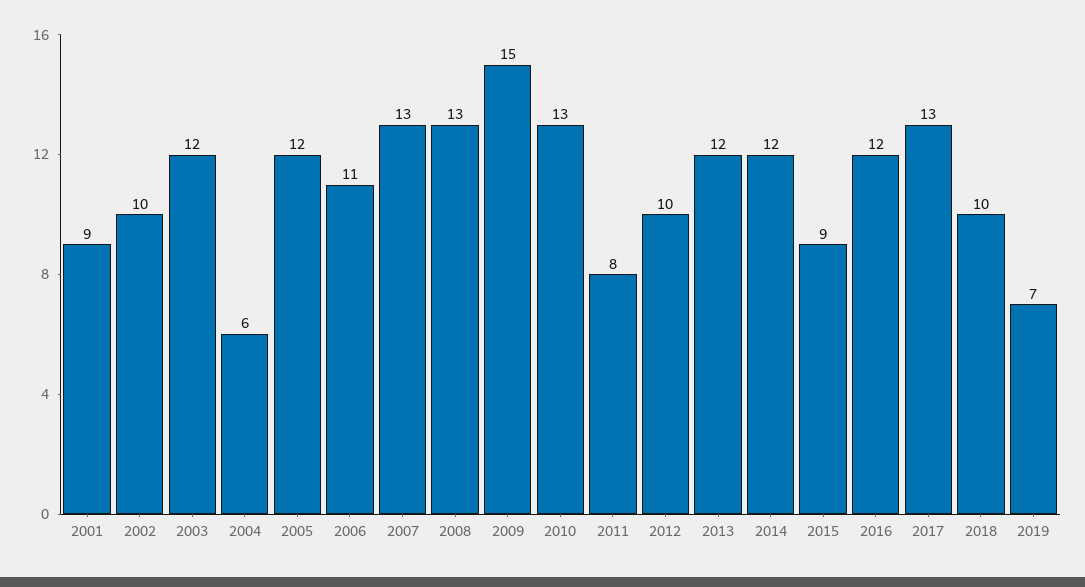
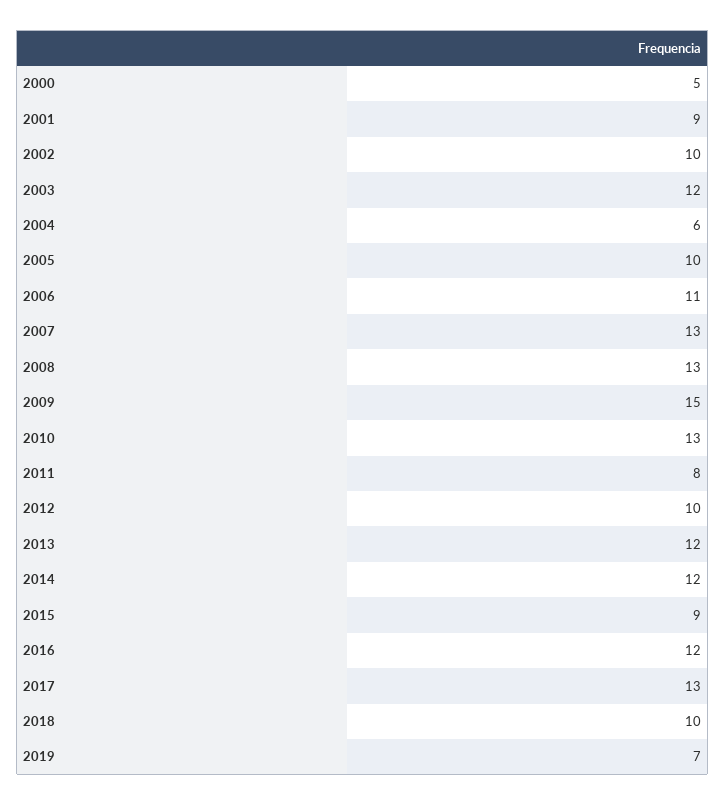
2005: 12 -> 10
2000: none -> 5

